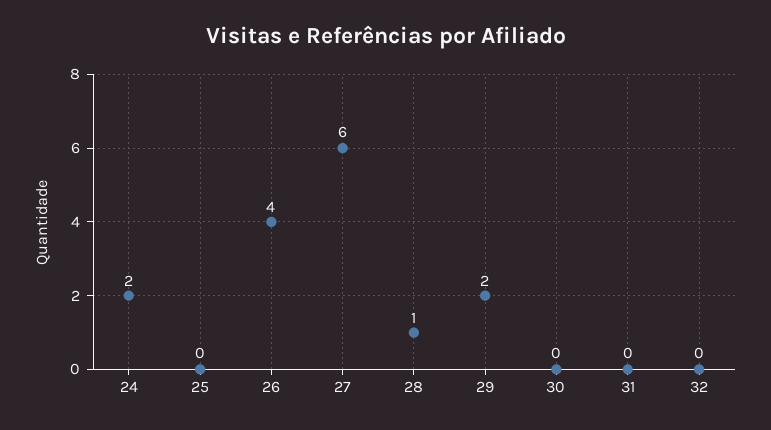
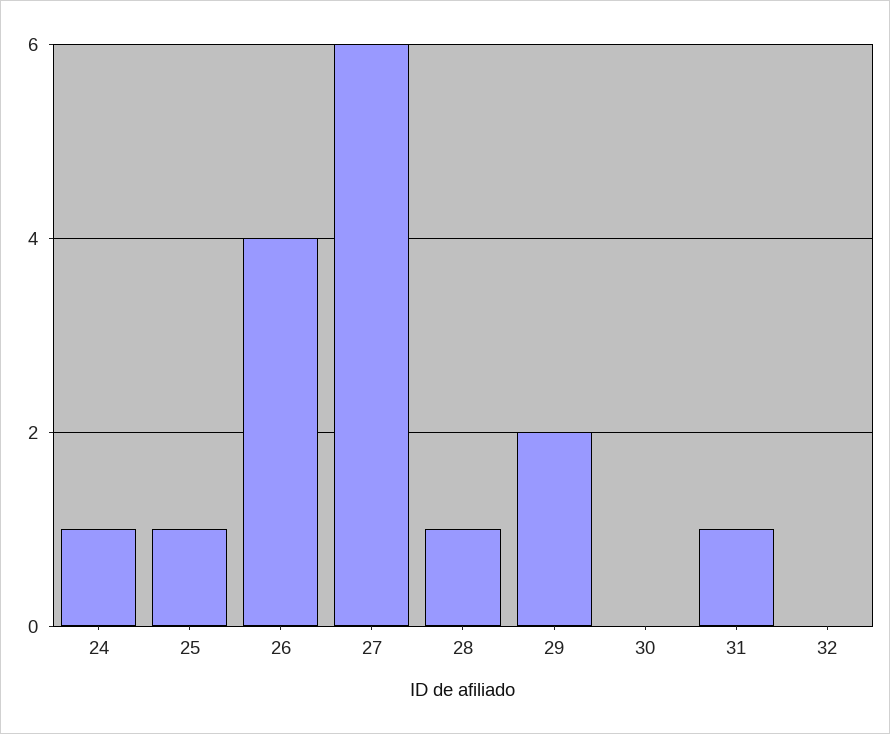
24: 2 -> 1
25: 0 -> 1
31: 0 -> 1

